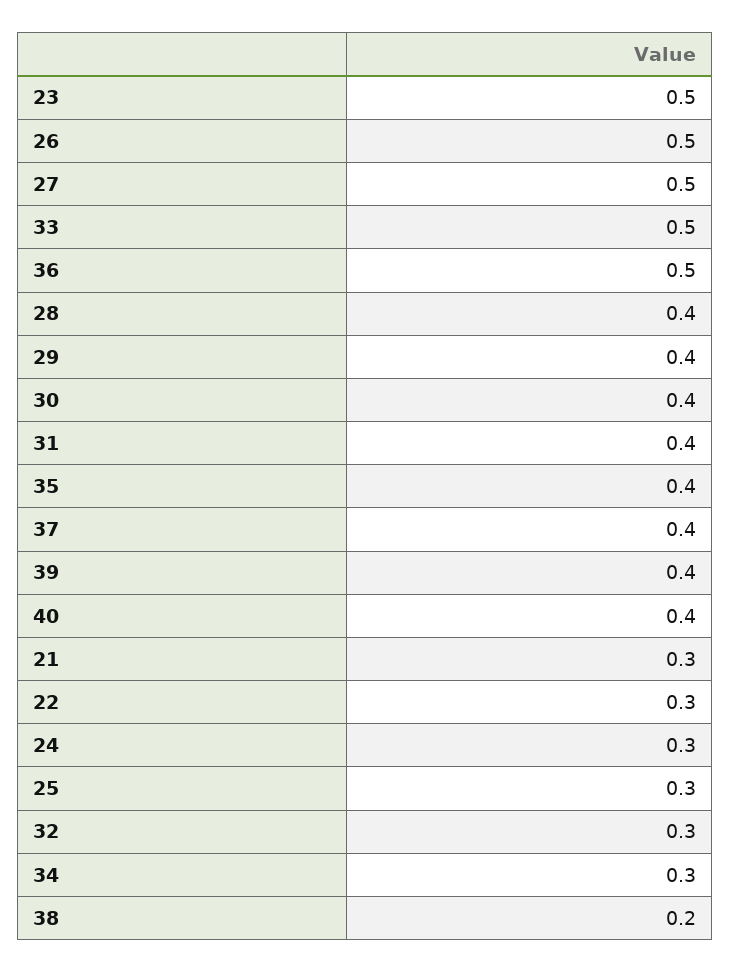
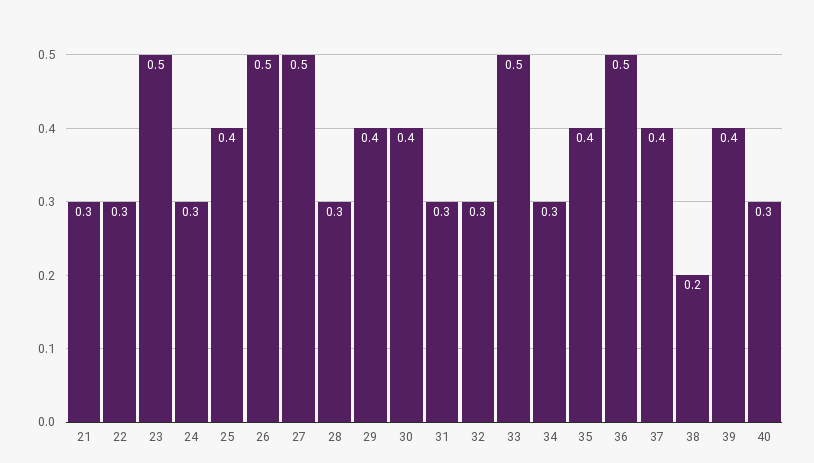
28: 0.4 -> 0.3
31: 0.4 -> 0.3
40: 0.4 -> 0.3
25: 0.3 -> 0.4

